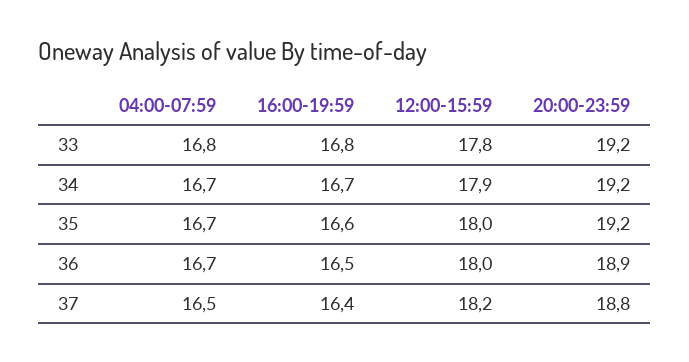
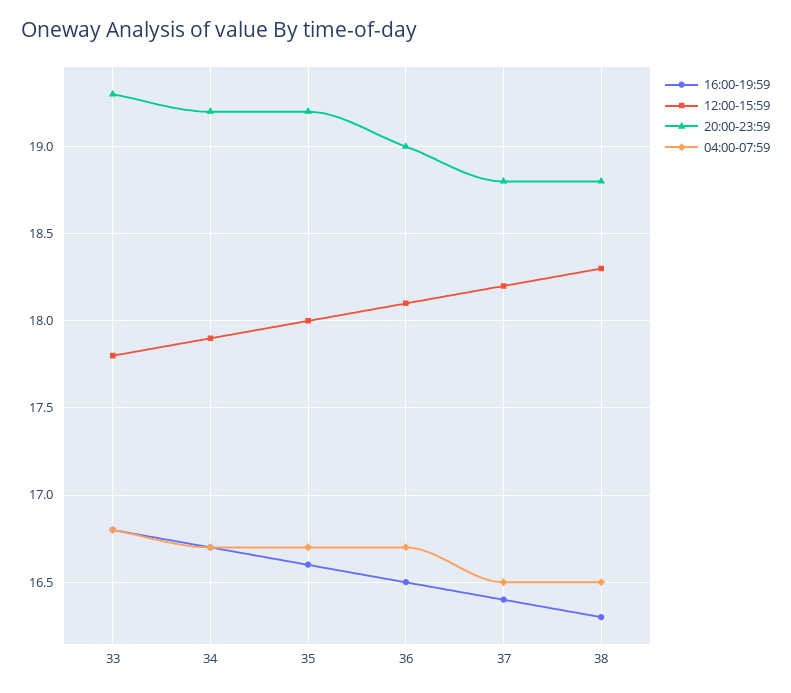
20:00-23:59, 33: 19.2 -> 19.3
12:00-15:59, 36: 18 -> 18.1
20:00-23:59, 36: 18.9 -> 19
16:00-19:59, 38: none -> 16.3
12:00-15:59, 38: none -> 18.3
20:00-23:59, 38: none -> 18.8
04:00-07:59, 38: none -> 16.5

